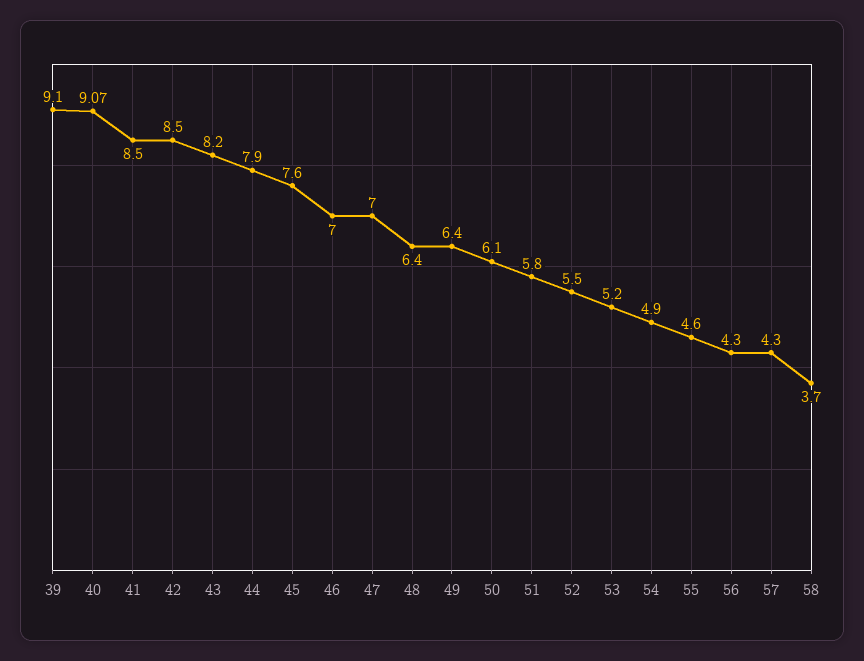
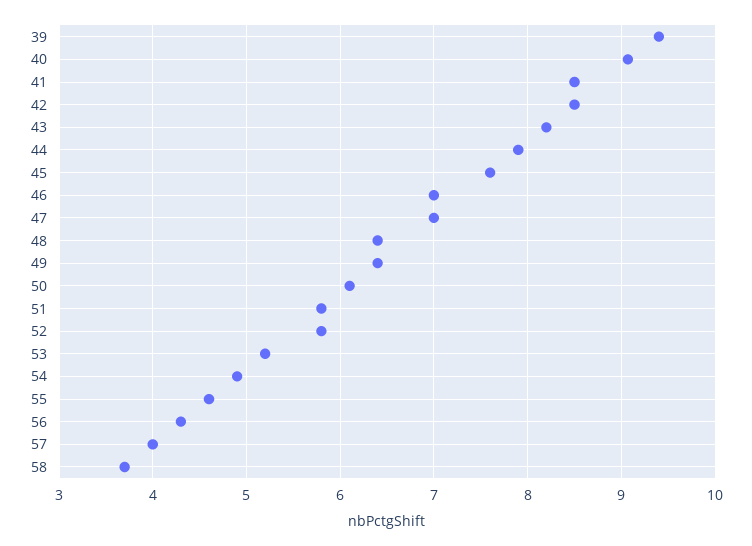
39: 9.1 -> 9.4
52: 5.5 -> 5.8
57: 4.3 -> 4

